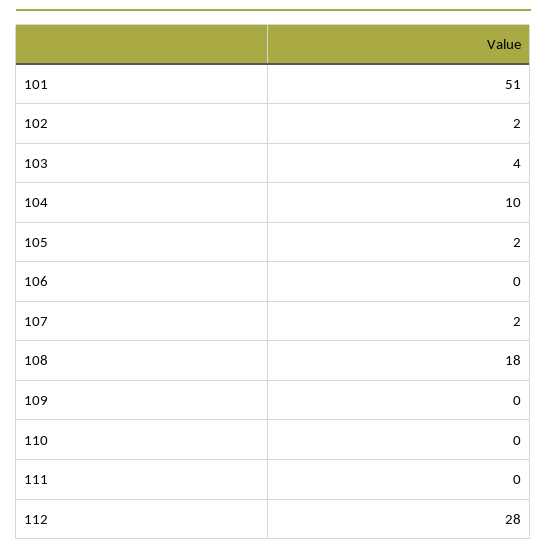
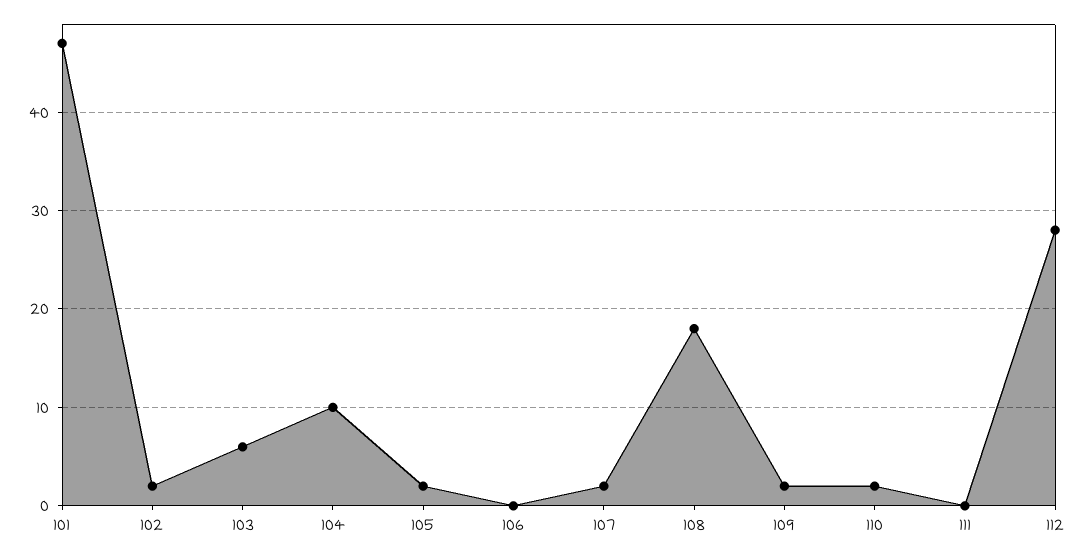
101: 51 -> 47
103: 4 -> 6
109: 0 -> 2
110: 0 -> 2

